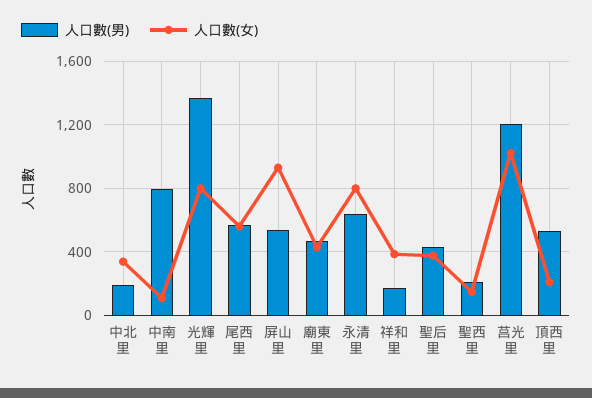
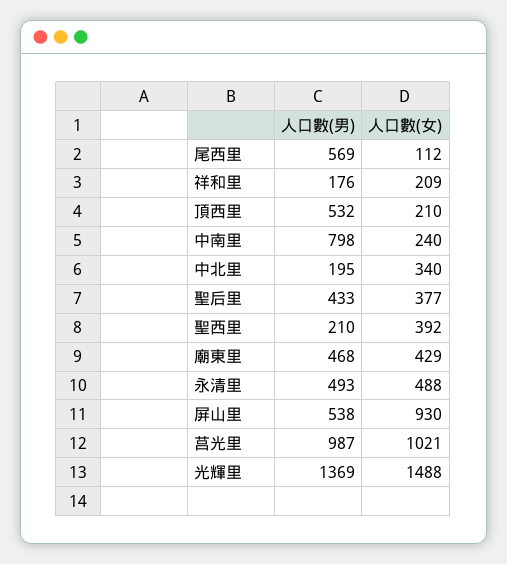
人口數(女), 中南里: 100 -> 240
人口數(女), 光輝里: 800 -> 1488
人口數(女), 尾西里: 550 -> 112
人口數(男), 永清里: 650 -> 493
人口數(女), 永清里: 800 -> 488
人口數(女), 祥和里: 400 -> 209
人口數(女), 聖西里: 150 -> 392
人口數(男), 莒光里: 1200 -> 987

